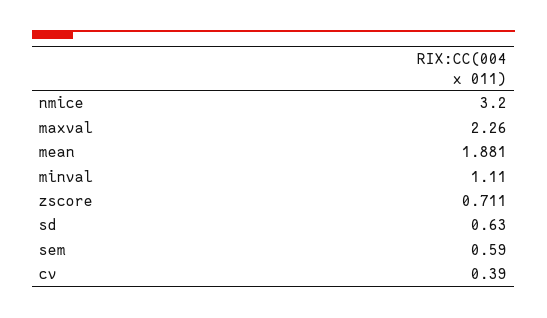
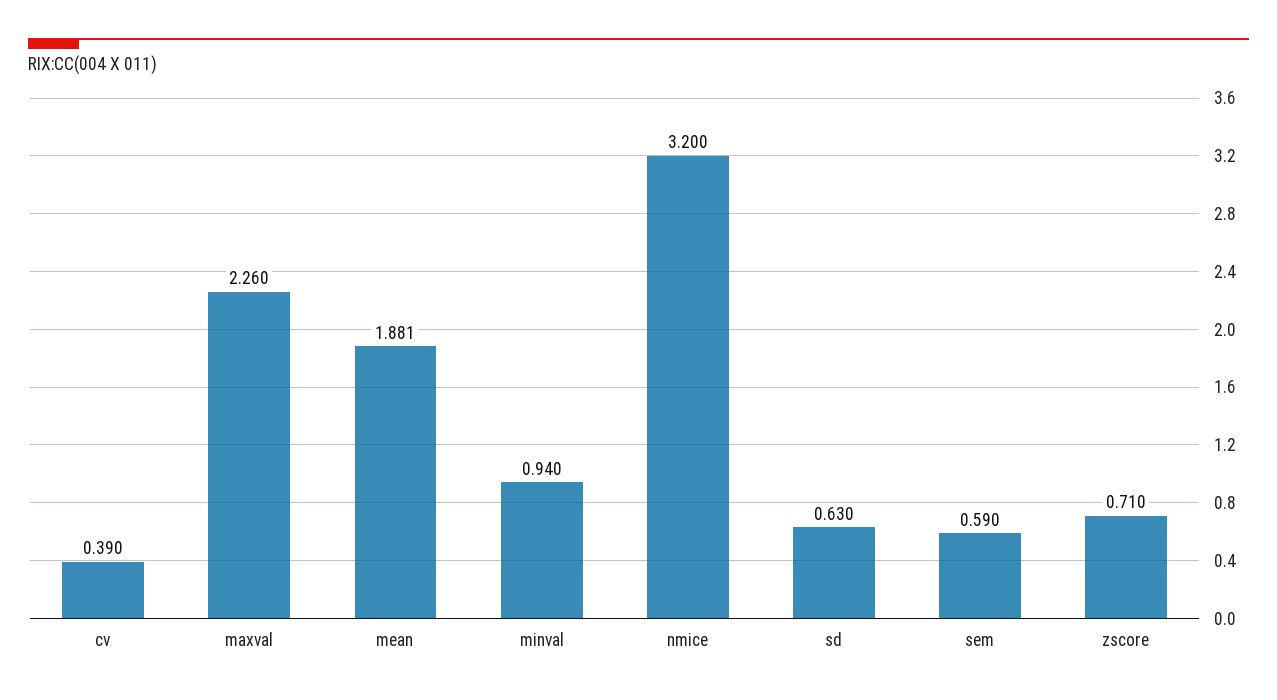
minval: 1.11 -> 0.94
zscore: 0.711 -> 0.71

